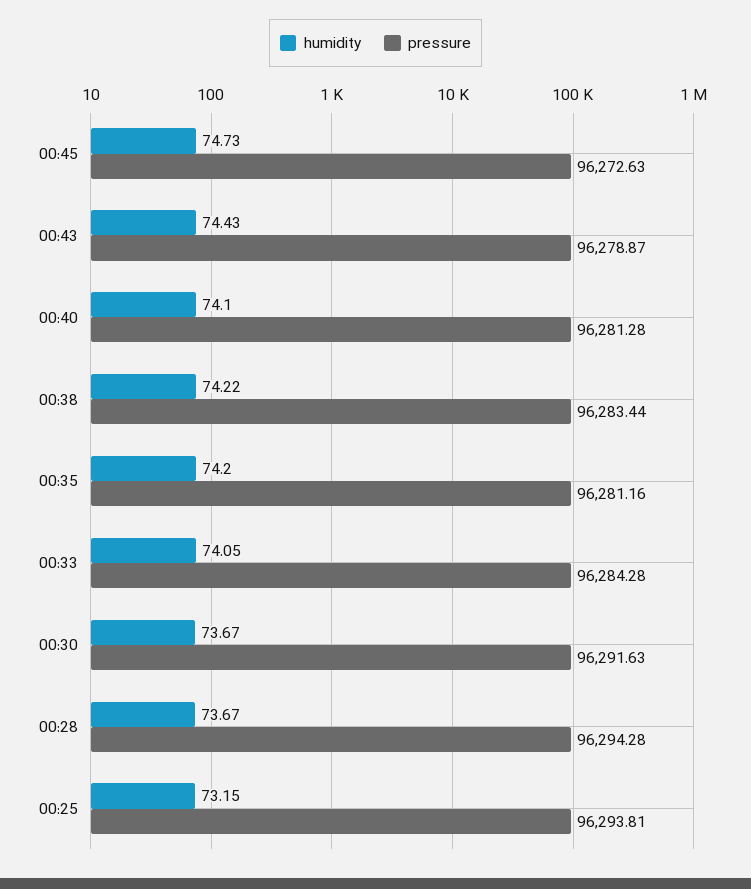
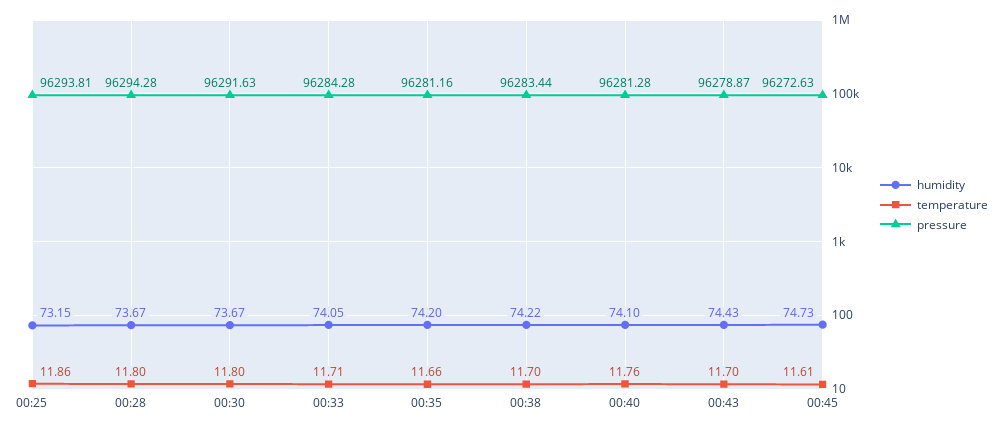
temperature, 00:25: none -> 11.86
temperature, 00:28: none -> 11.8
temperature, 00:30: none -> 11.8
temperature, 00:33: none -> 11.71
temperature, 00:35: none -> 11.66
temperature, 00:38: none -> 11.7
temperature, 00:40: none -> 11.76
temperature, 00:43: none -> 11.7
temperature, 00:45: none -> 11.61

